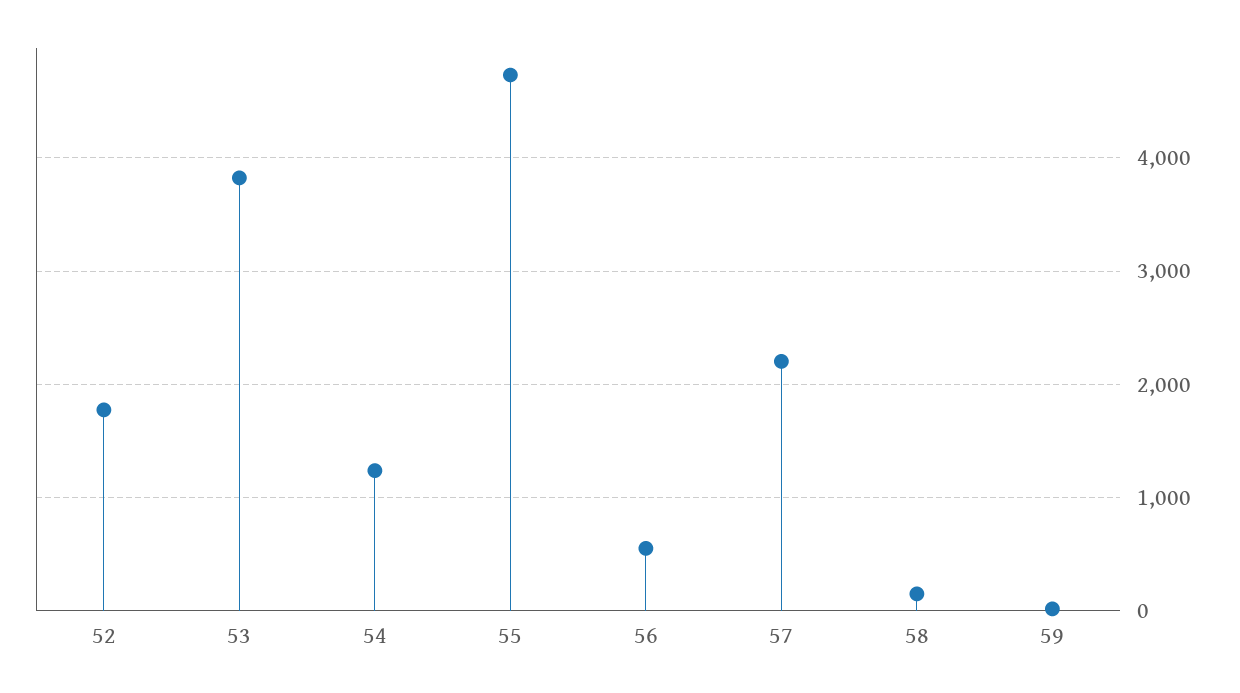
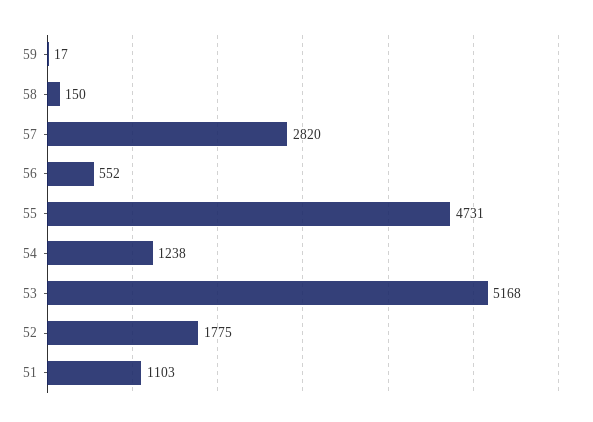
53: 3800 -> 5168
57: 2200 -> 2820
51: none -> 1103

